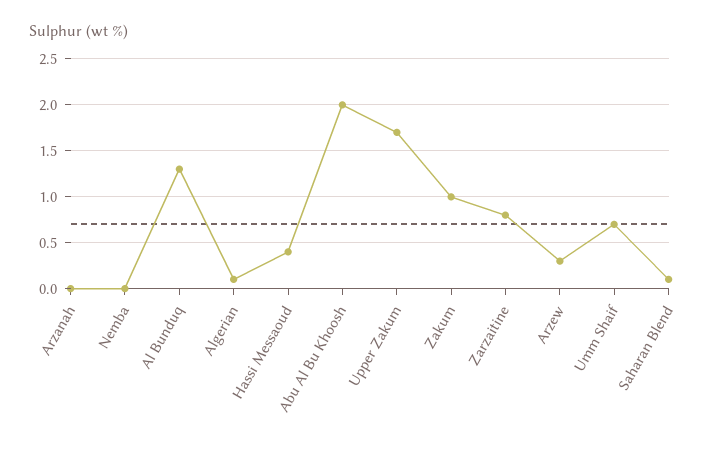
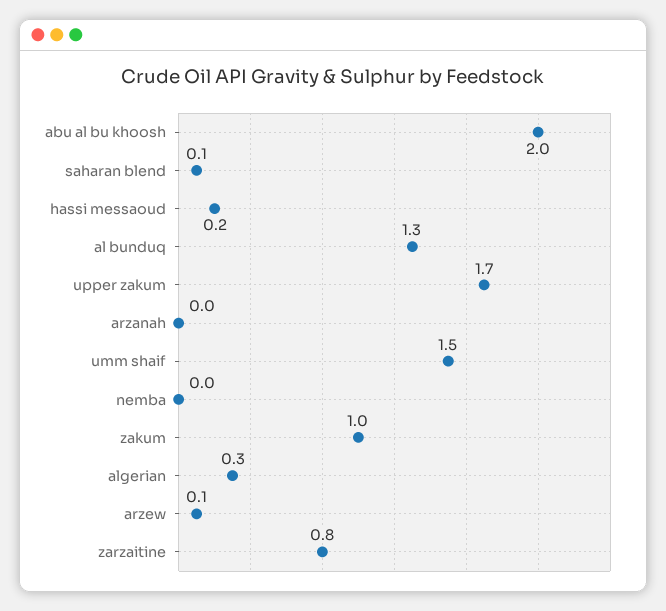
Algerian: 0.1 -> 0.3
Hassi Messaoud: 0.4 -> 0.2
Arzew: 0.3 -> 0.1
Umm Shaif: 0.7 -> 1.5

